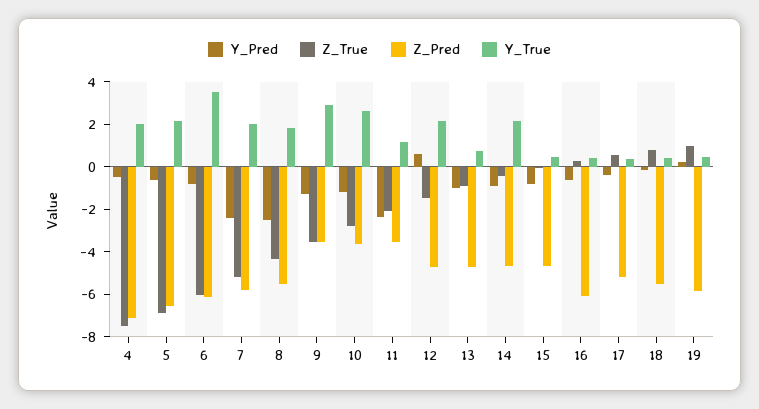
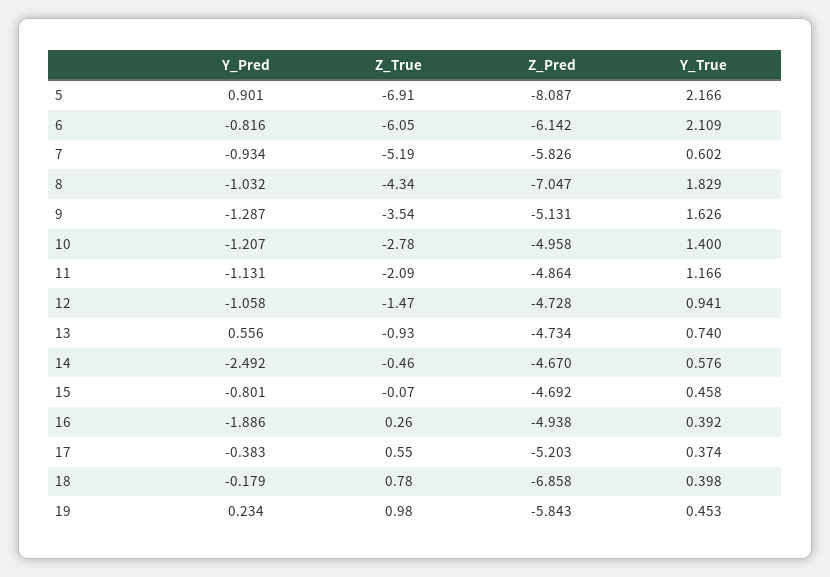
Y_Pred, 4: -0.5 -> none
Z_True, 4: -7.5 -> none
Z_Pred, 4: -7 -> none
Y_True, 4: 2 -> none
Y_Pred, 5: -0.5 -> 0.901
Z_Pred, 5: -6.5 -> -8.087
Y_True, 6: 3.5 -> 2.109
Y_Pred, 7: -2.5 -> -0.934
Y_True, 7: 2 -> 0.602
Y_Pred, 8: -2.5 -> -1.032
Z_Pred, 8: -5.5 -> -7.047
Z_Pred, 9: -3.5 -> -5.131
Y_True, 9: 3 -> 1.626
Z_Pred, 10: -3.5 -> -4.958
Y_True, 10: 2.5 -> 1.4
Y_Pred, 11: -2.5 -> -1.131
Z_Pred, 11: -3.5 -> -4.864
Y_Pred, 12: 0.5 -> -1.058
Y_True, 12: 2 -> 0.941
Y_Pred, 13: -1 -> 0.556
Y_Pred, 14: -1 -> -2.492
Y_True, 14: 2 -> 0.576
Y_Pred, 16: -0.5 -> -1.886
Z_Pred, 16: -6 -> -4.938
Z_Pred, 18: -5.5 -> -6.858

